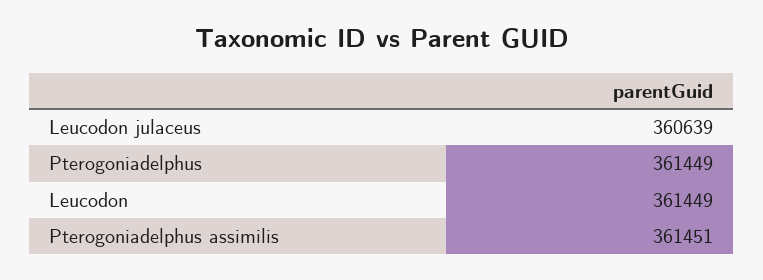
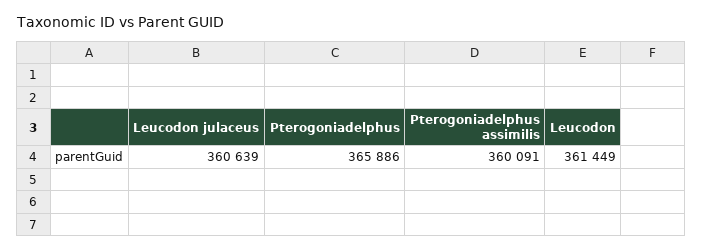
Pterogoniadelphus: 361449 -> 365886
Pterogoniadelphus assimilis: 361451 -> 360091

